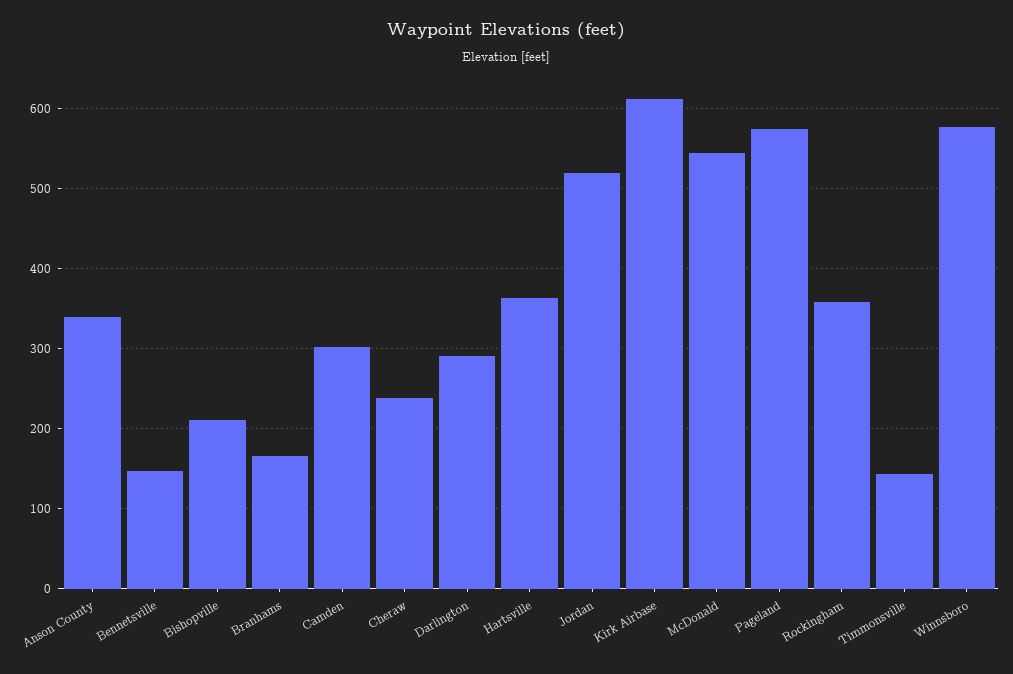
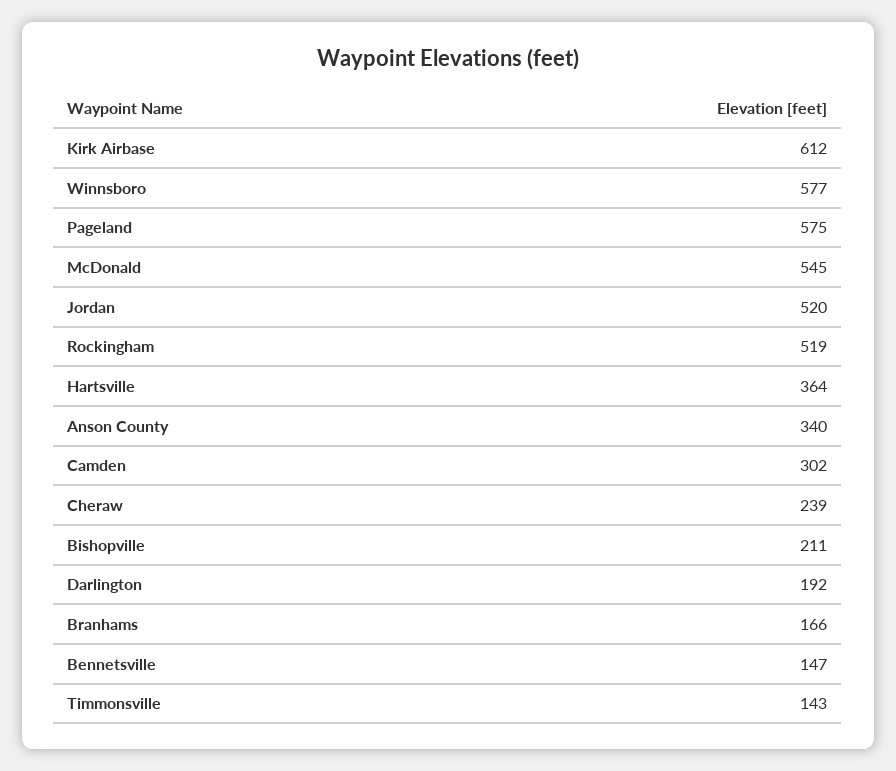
Darlington: 290 -> 192
Rockingham: 360 -> 519

